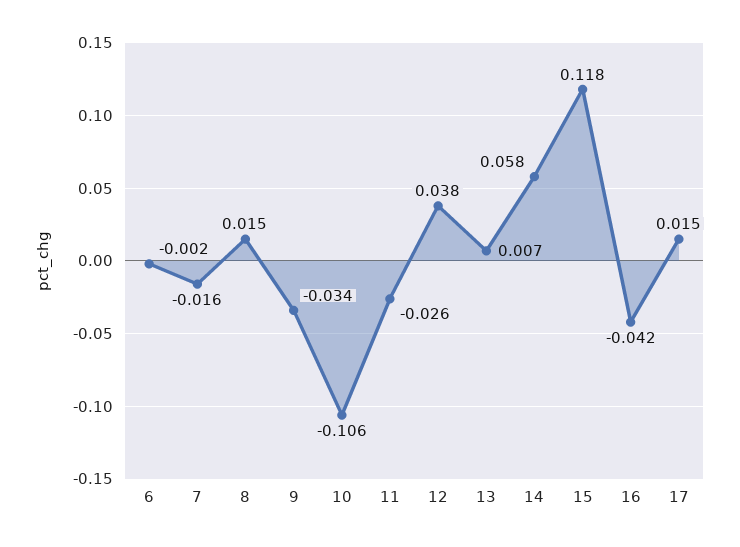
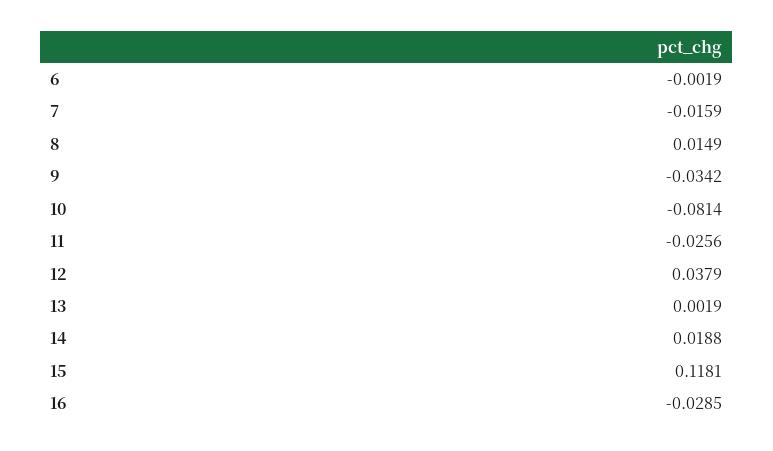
10: -0.106 -> -0.0814
13: 0.007 -> 0.0019
14: 0.058 -> 0.0188
16: -0.042 -> -0.0285
17: 0.015 -> none

